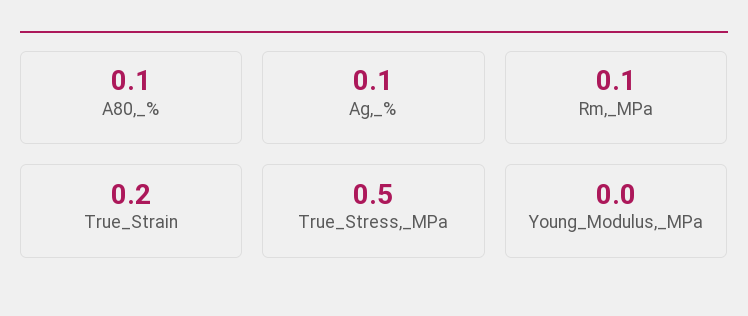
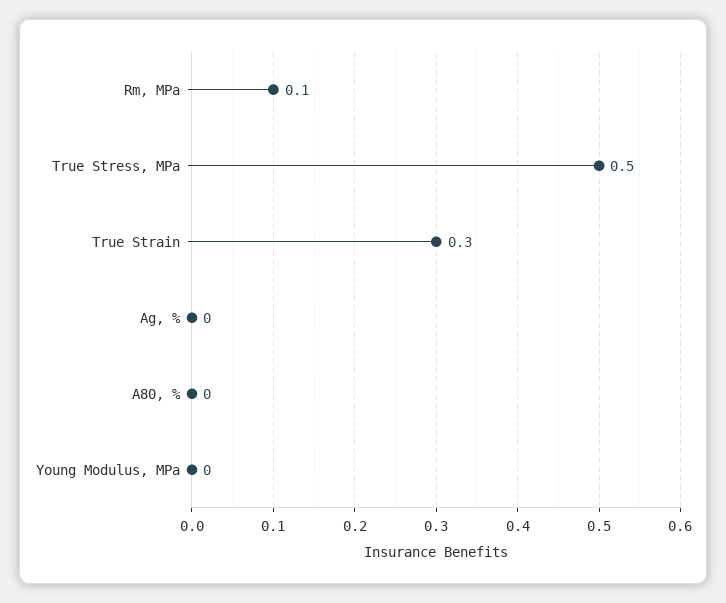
A80,_%: 0.1 -> 0
Ag,_%: 0.1 -> 0
True_Strain: 0.2 -> 0.3

